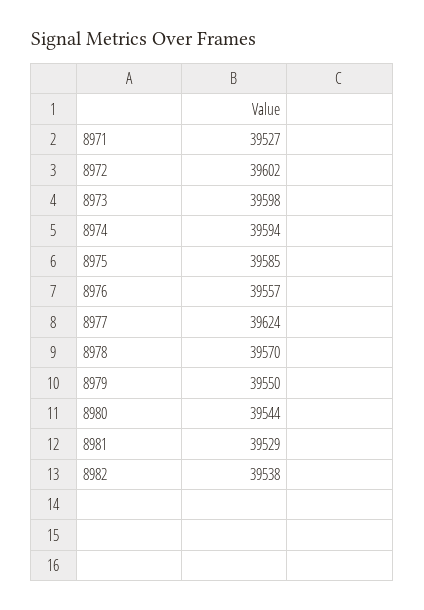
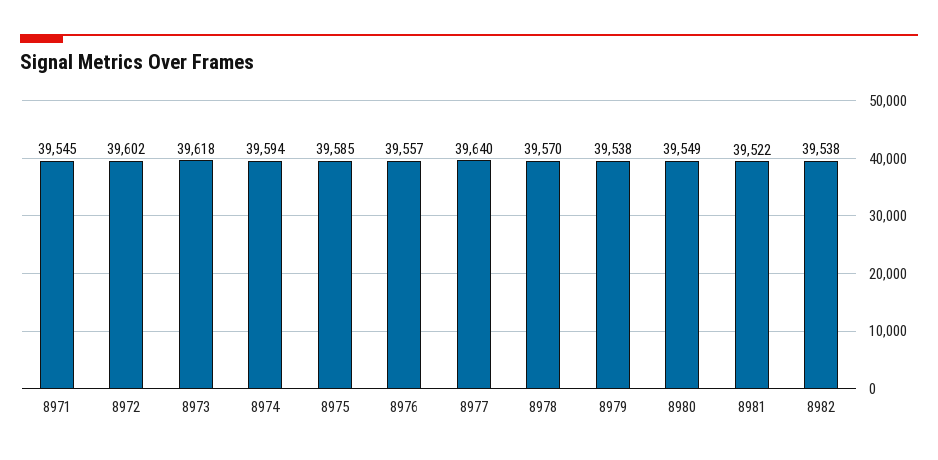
8971: 39527 -> 39545
8973: 39598 -> 39618
8977: 39624 -> 39640
8979: 39550 -> 39538
8980: 39544 -> 39549
8981: 39529 -> 39522

